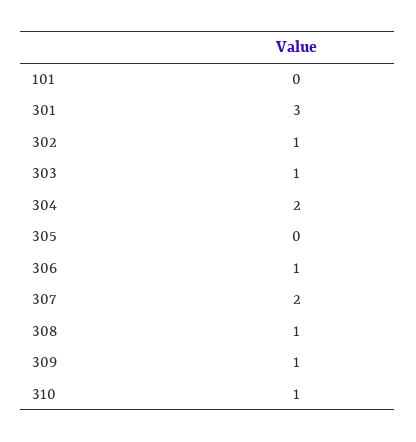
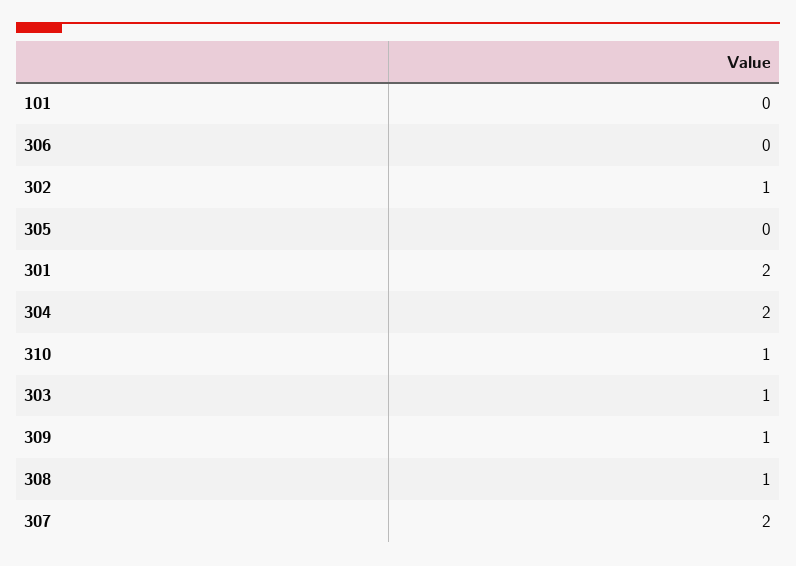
301: 3 -> 2
306: 1 -> 0

